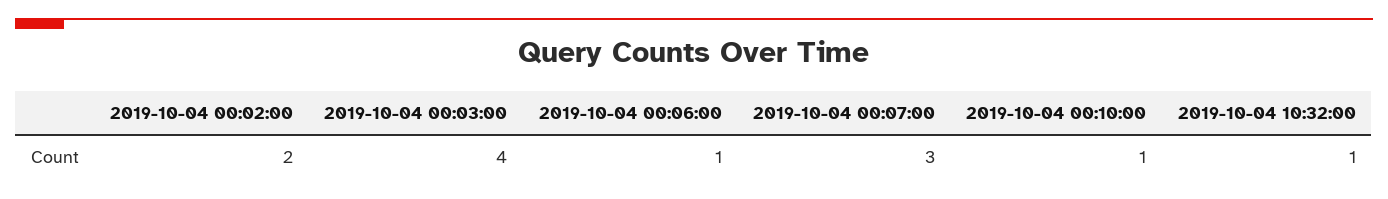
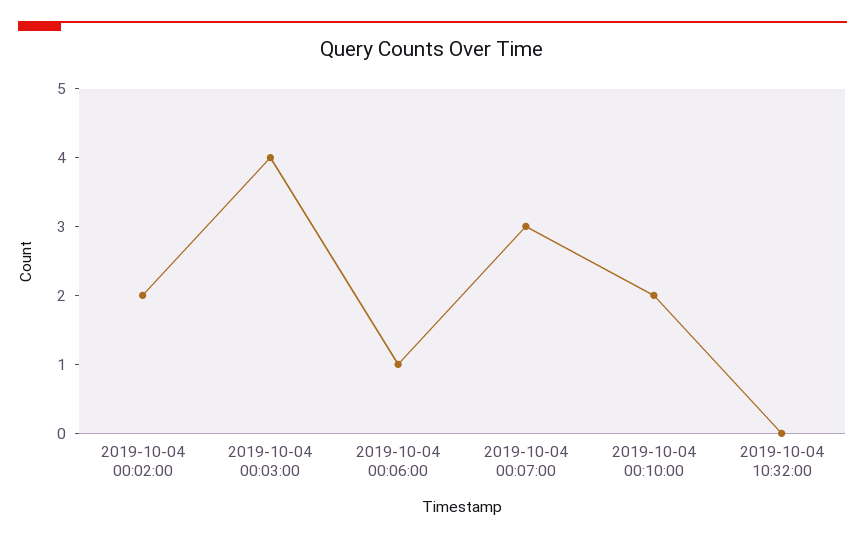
2019-10-04 00:10:00: 1 -> 2
2019-10-04 10:32:00: 1 -> 0

